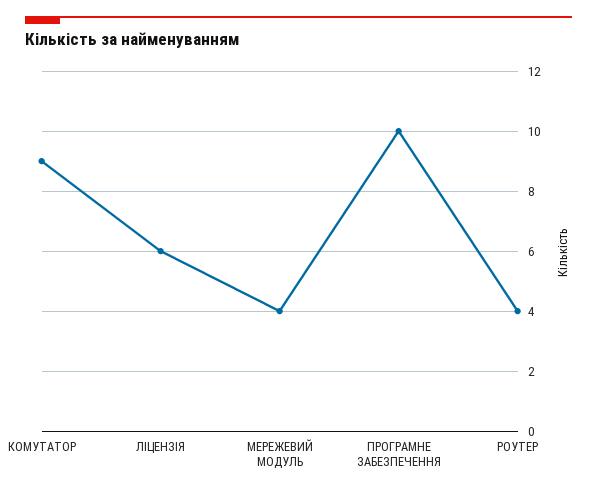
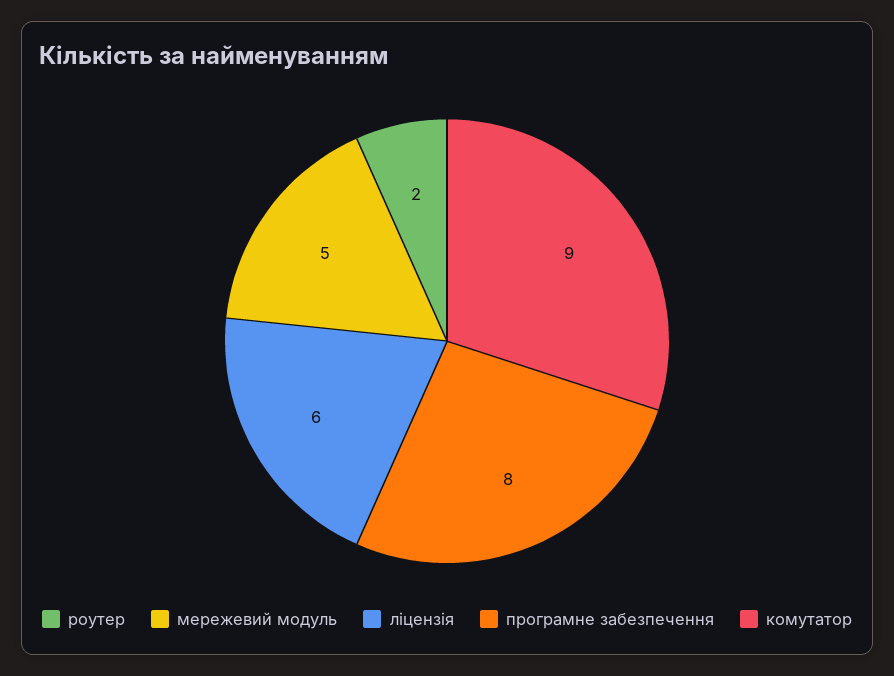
МЕРЕЖЕВИЙ МОДУЛЬ: 4 -> 5
ПРОГРАМНЕ ЗАБЕЗПЕЧЕННЯ: 10 -> 8
РОУТЕР: 4 -> 2

